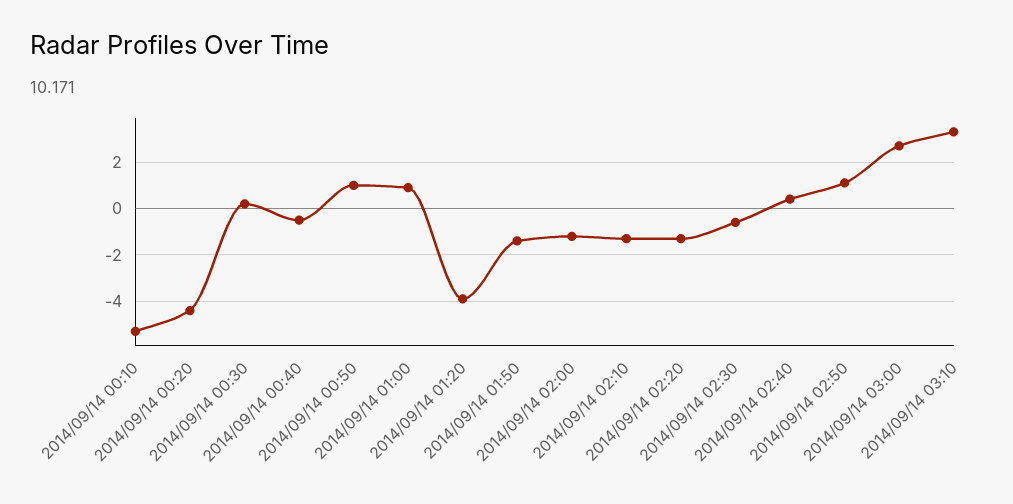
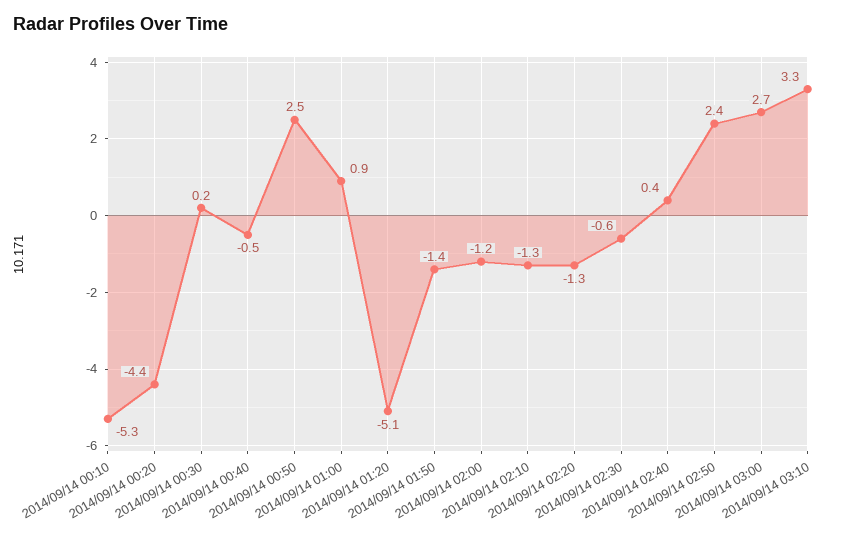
2014/09/14 00:50: 1 -> 2.5
2014/09/14 01:20: -4 -> -5.1
2014/09/14 02:50: 1 -> 2.4

